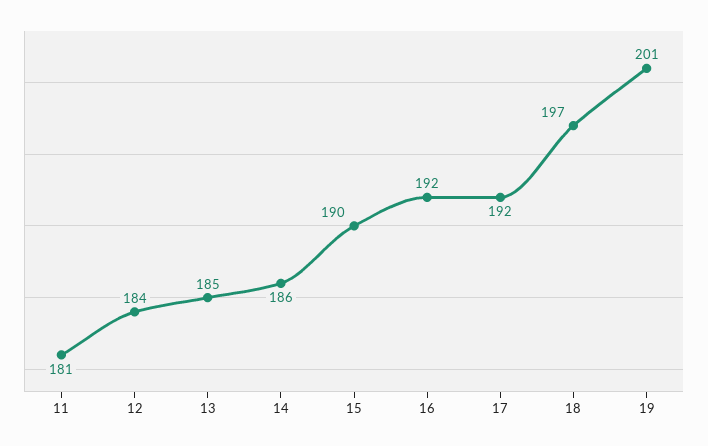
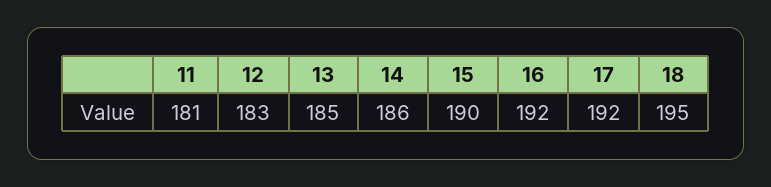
12: 184 -> 183
18: 197 -> 195
19: 201 -> none

